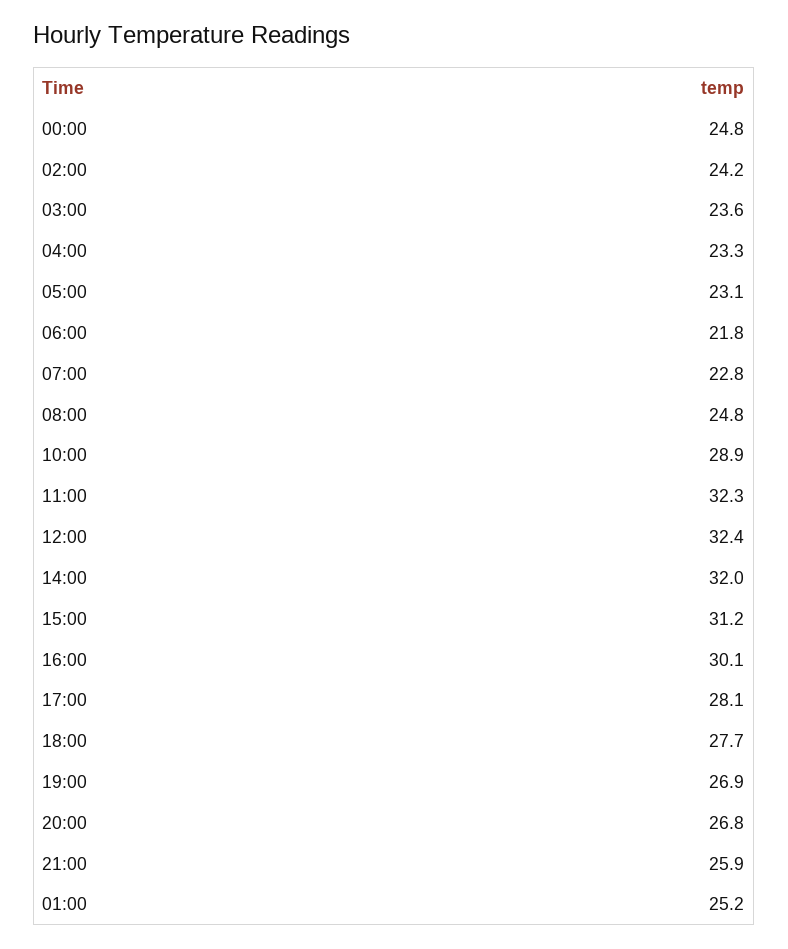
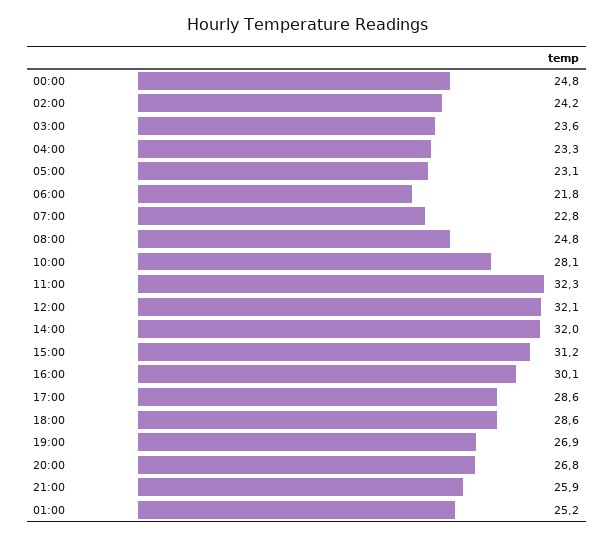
10:00: 28.9 -> 28.1
12:00: 32.4 -> 32.1
17:00: 28.1 -> 28.6
18:00: 27.7 -> 28.6

